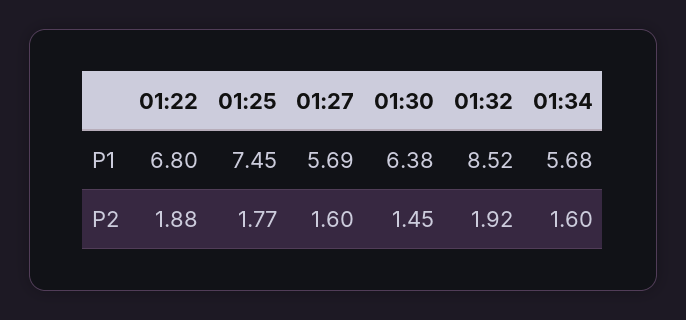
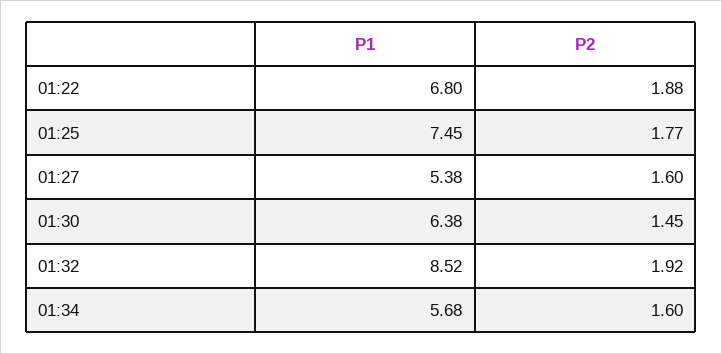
01:27, P1: 5.69 -> 5.38

